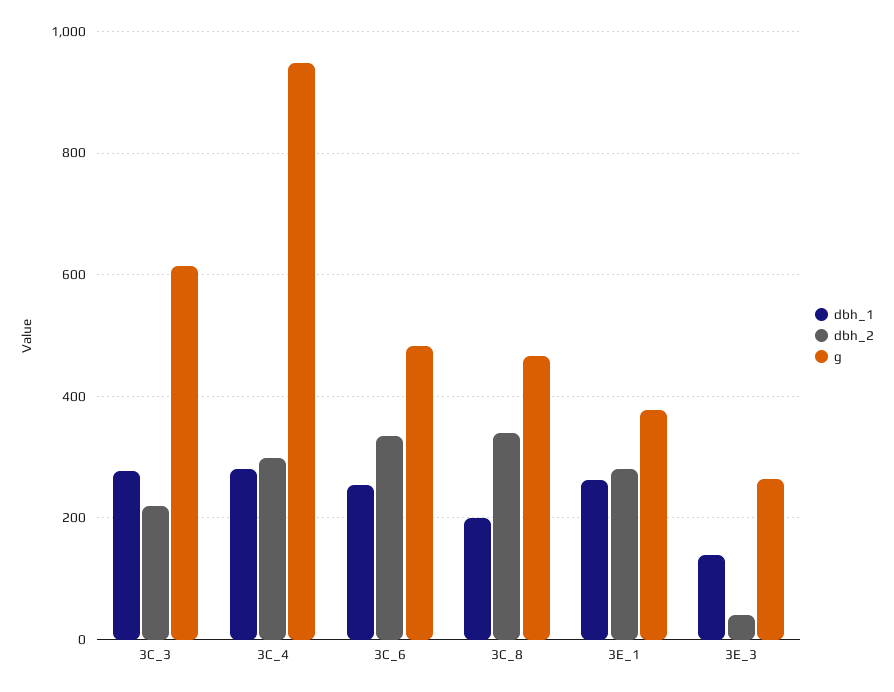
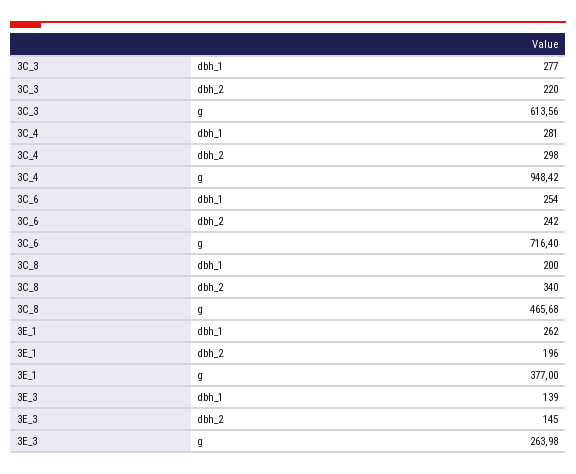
dbh_2, 3C_6: 340 -> 242
g, 3C_6: 480 -> 716.4
dbh_2, 3E_1: 280 -> 196
dbh_2, 3E_3: 40 -> 145

